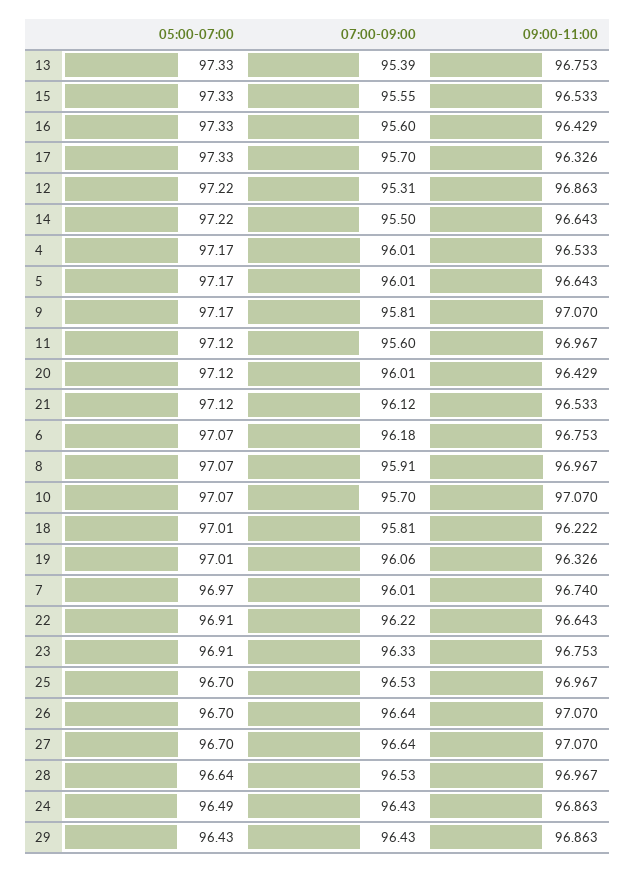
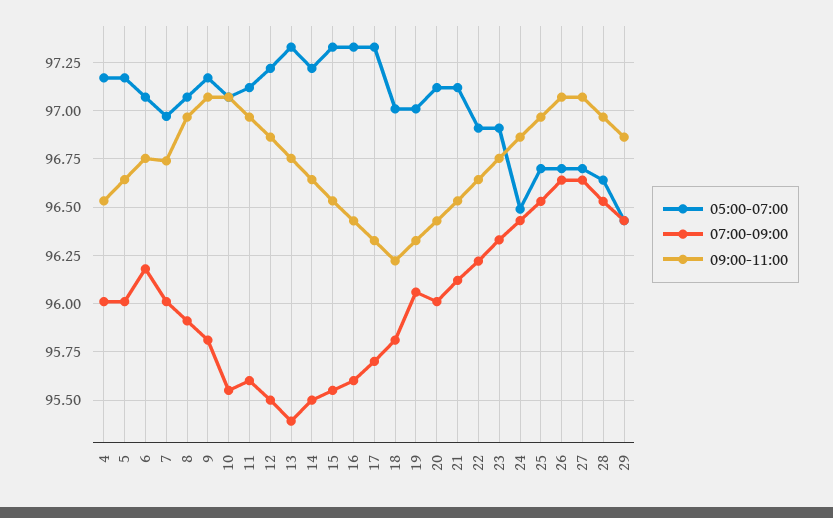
07:00-09:00, 12: 95.31 -> 95.5
07:00-09:00, 10: 95.7 -> 95.55

